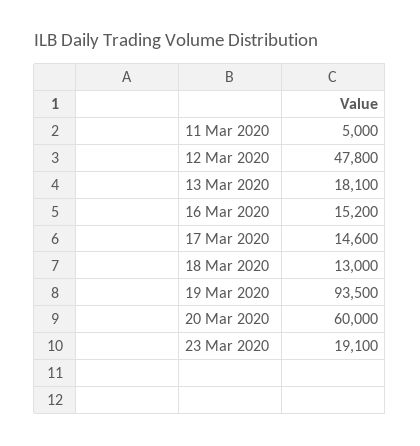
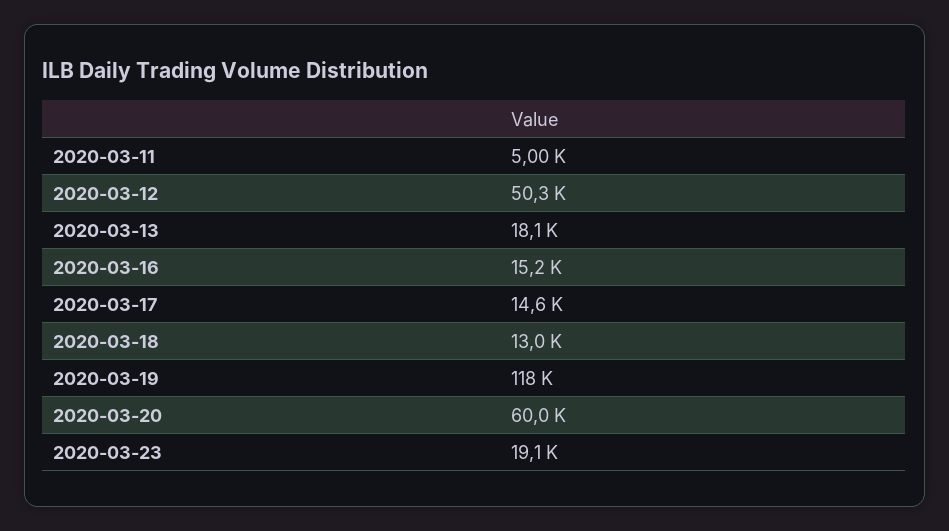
12 Mar 2020: 47800 -> 50300
19 Mar 2020: 93500 -> 118000

